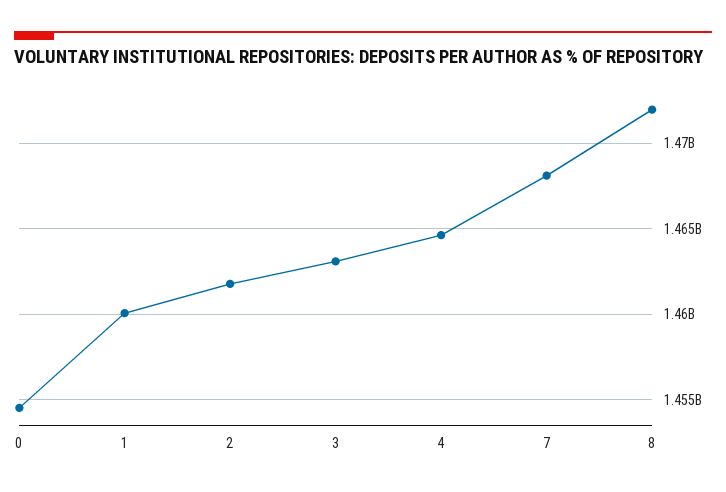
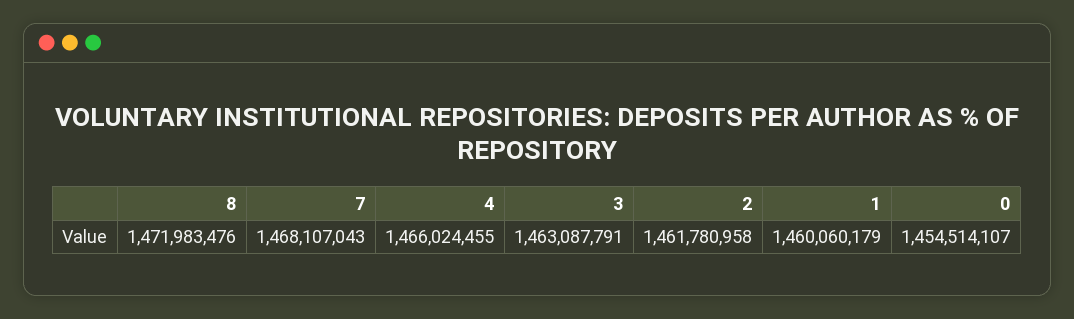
4: 1464500000 -> 1466024455

